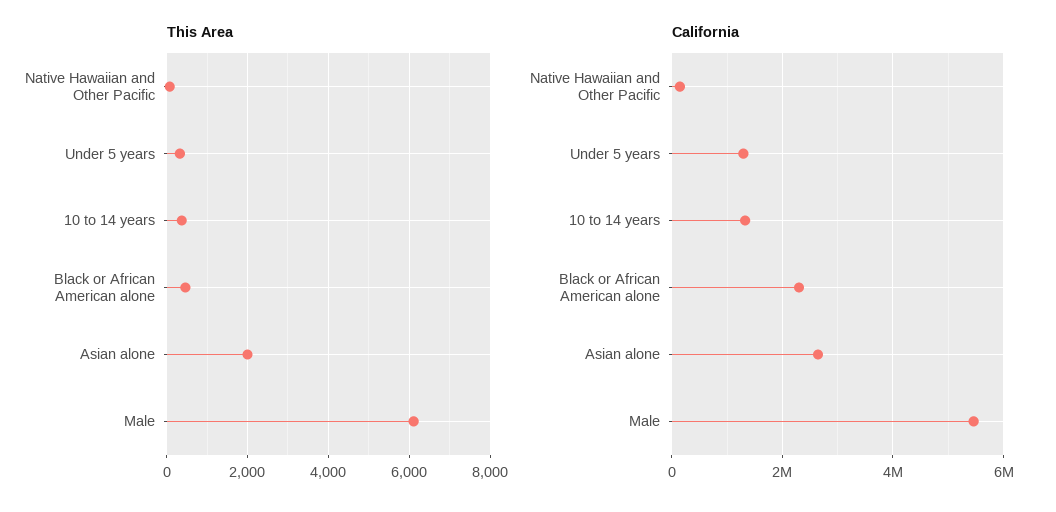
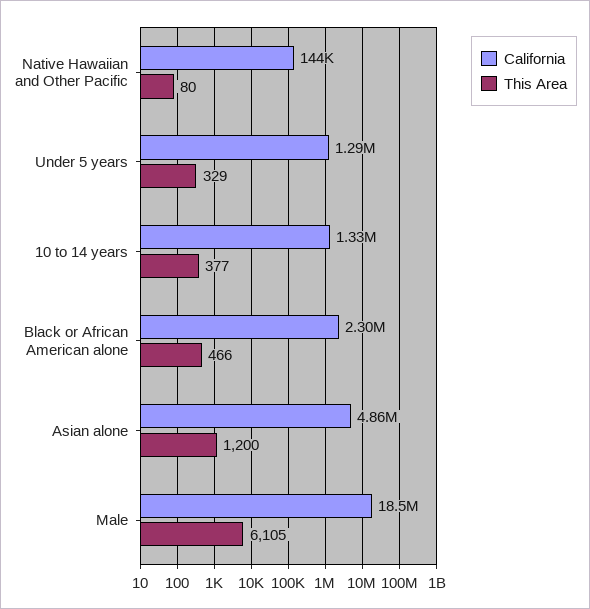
This Area, Asian alone: 2000 -> 1200
California, Asian alone: 2600000 -> 4860000
California, Male: 5400000 -> 18500000

